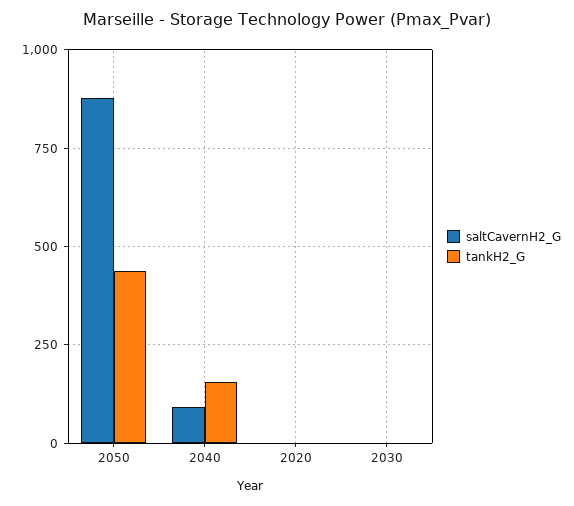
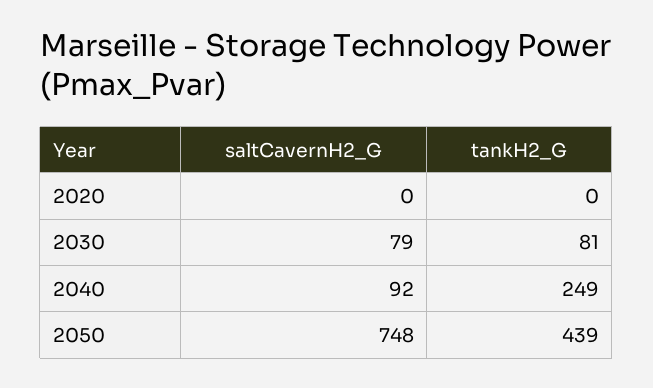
saltCavernH2_G, 2050: 875 -> 748
tankH2_G, 2040: 150 -> 249
saltCavernH2_G, 2030: 0 -> 79
tankH2_G, 2030: 0 -> 81

